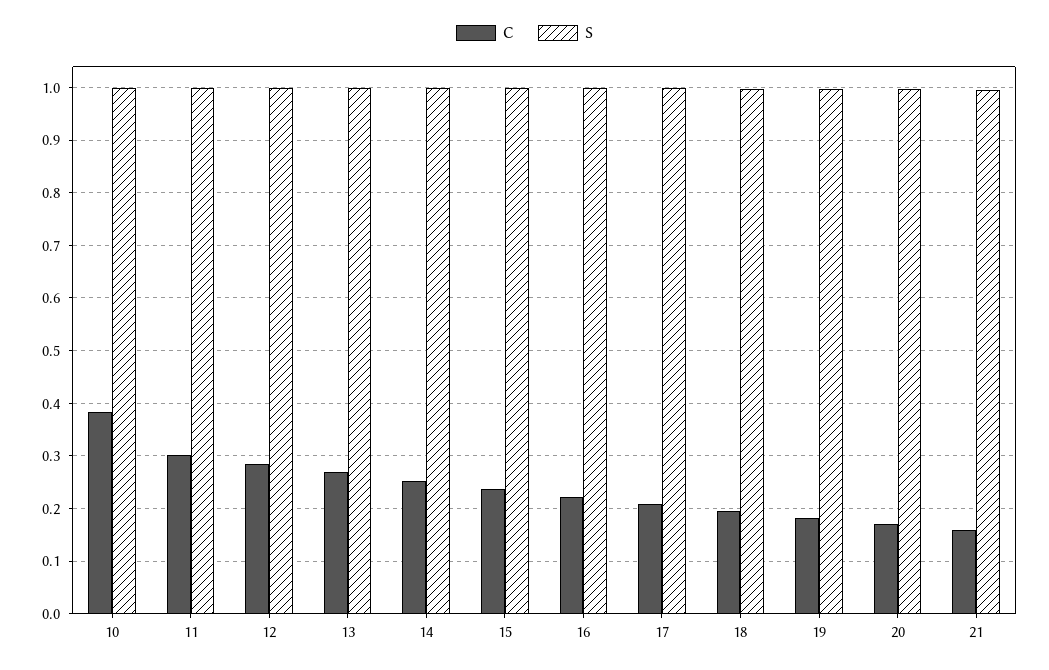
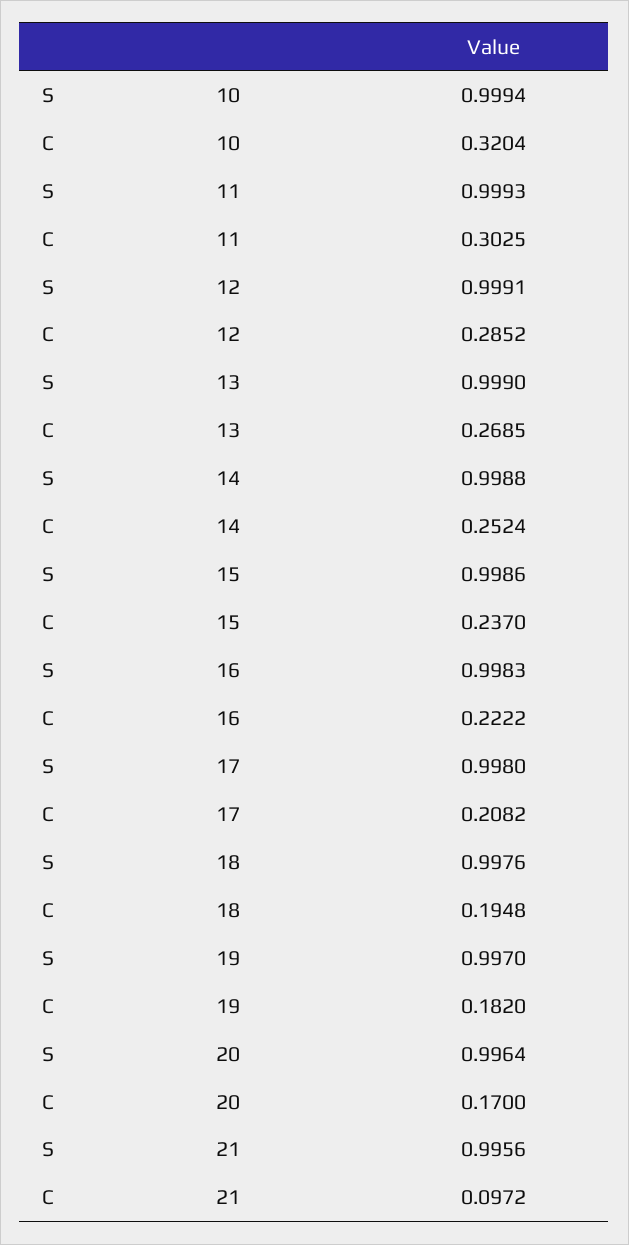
C, 10: 0.38 -> 0.3204
C, 21: 0.16 -> 0.0972

